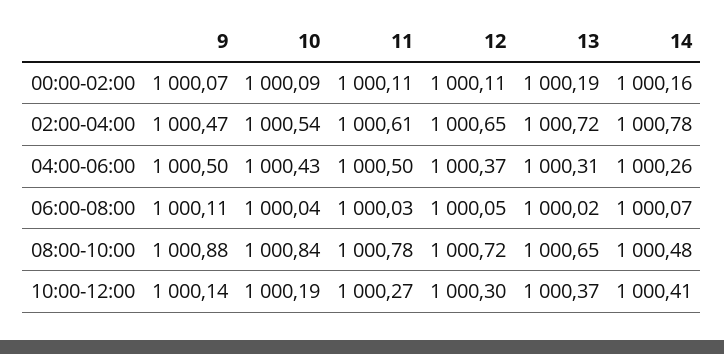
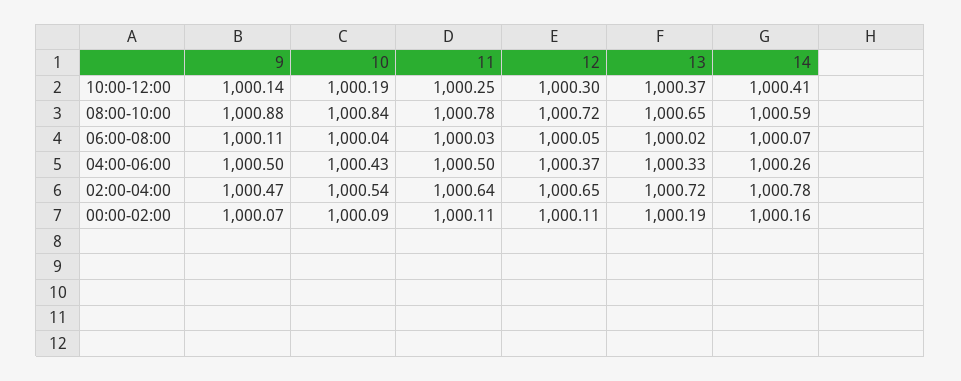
11, 02:00-04:00: 1000.61 -> 1000.64
13, 04:00-06:00: 1000.31 -> 1000.33
14, 08:00-10:00: 1000.48 -> 1000.59
11, 10:00-12:00: 1000.27 -> 1000.25

